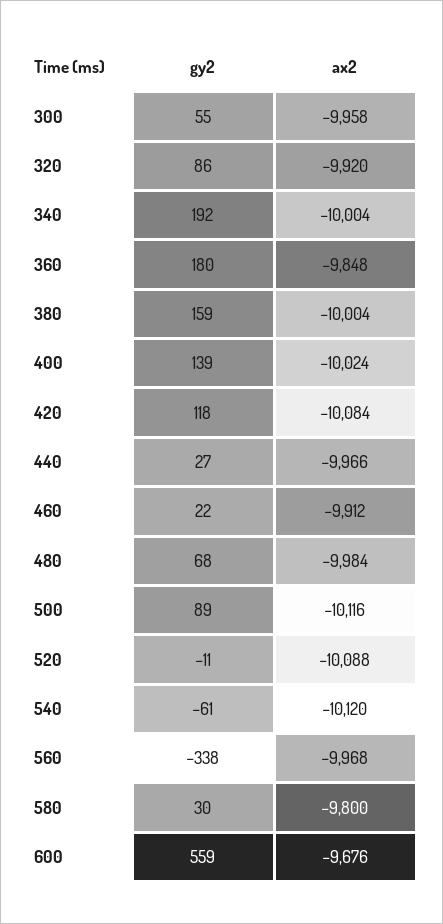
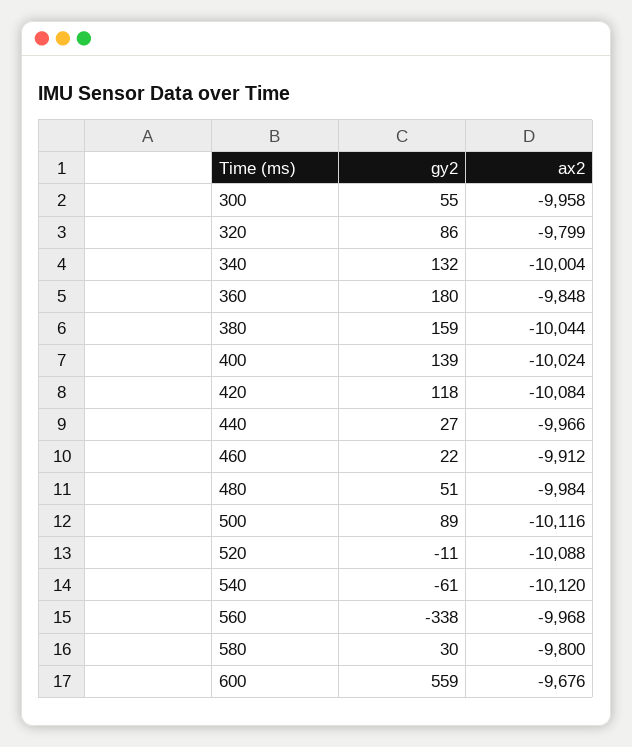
ax2, 320: -9920 -> -9799
gy2, 340: 192 -> 132
ax2, 380: -10004 -> -10044
gy2, 480: 68 -> 51

